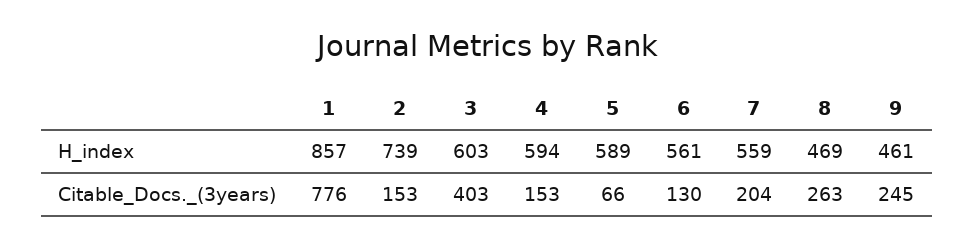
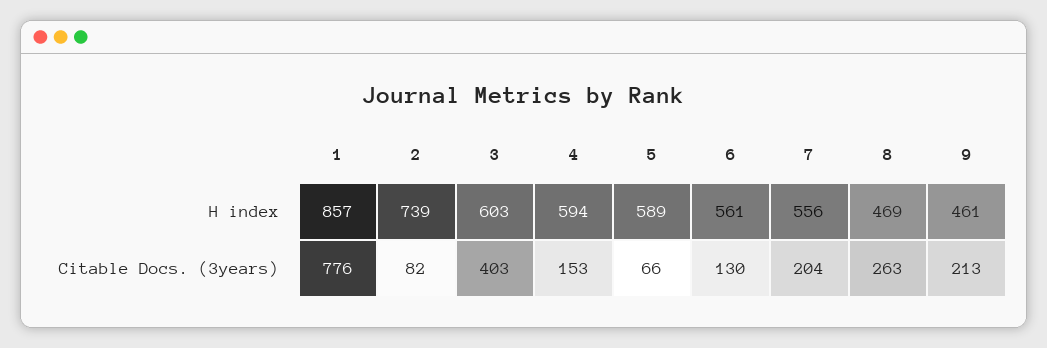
7, H_index: 559 -> 556
2, Citable_Docs._(3years): 153 -> 82
9, Citable_Docs._(3years): 245 -> 213

